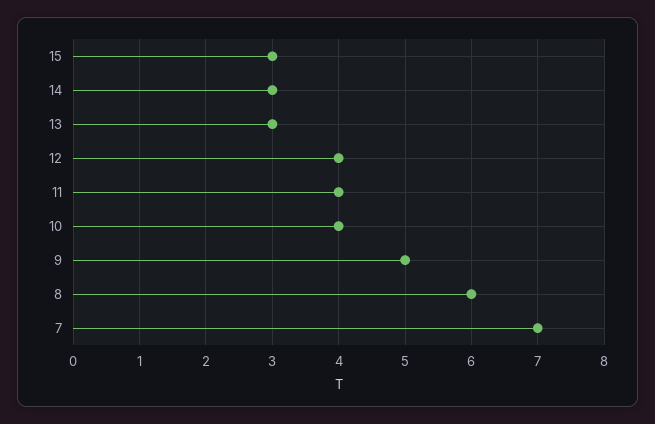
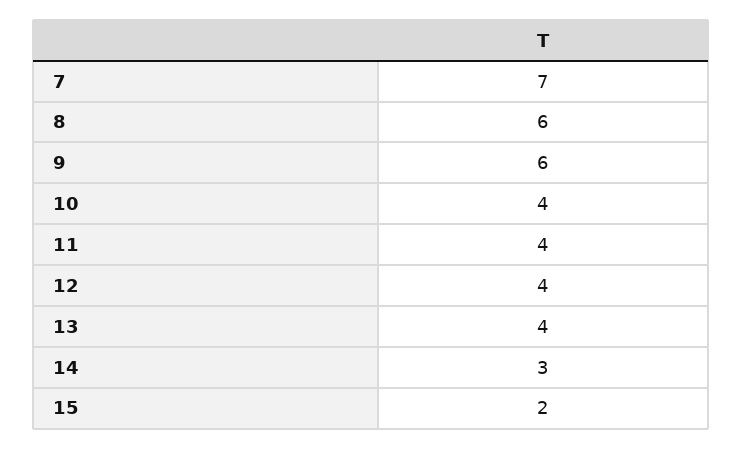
15: 3 -> 2
13: 3 -> 4
9: 5 -> 6

